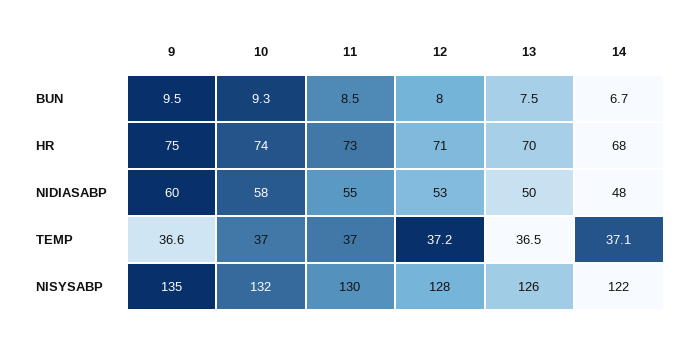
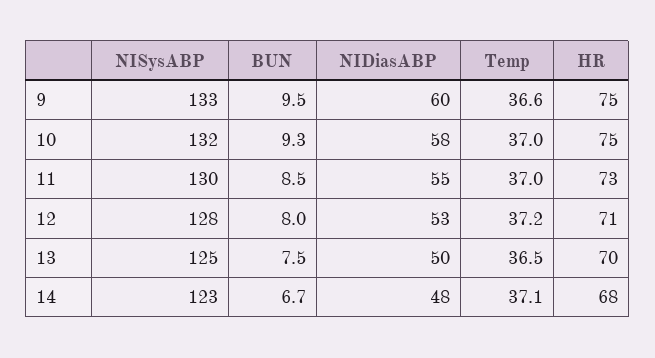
10, HR: 74 -> 75
9, NISYSABP: 135 -> 133
13, NISYSABP: 126 -> 125
14, NISYSABP: 122 -> 123

